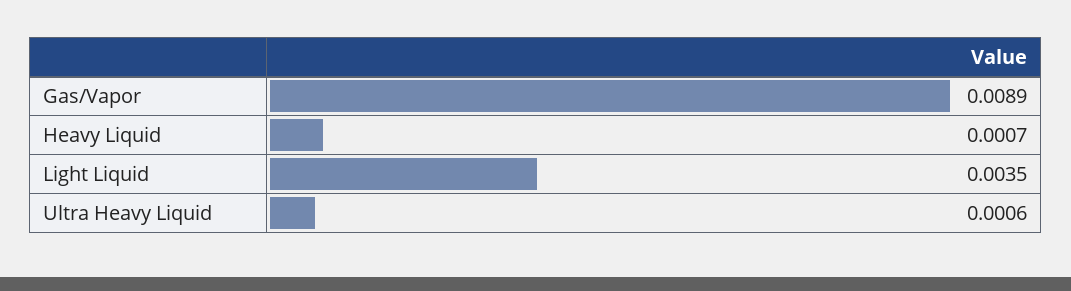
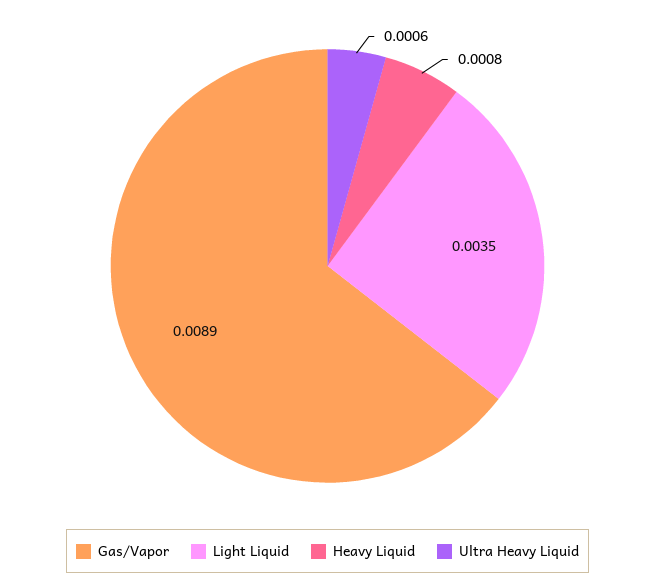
Heavy Liquid: 0.0007 -> 0.0008

